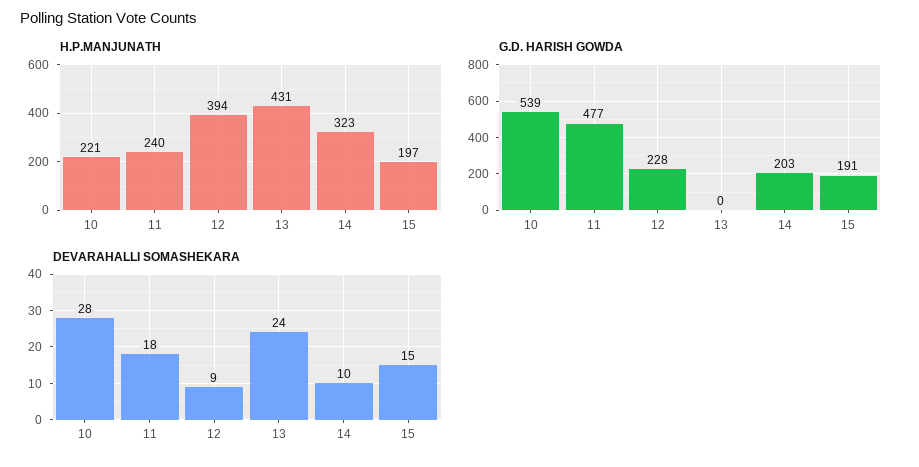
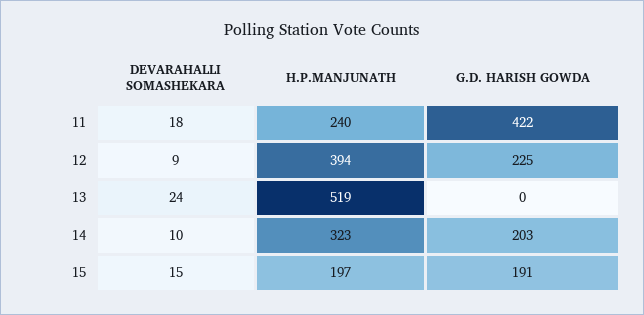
H.P.MANJUNATH, 10: 221 -> none
H.P.MANJUNATH, 13: 431 -> 519
G.D. HARISH GOWDA, 10: 539 -> none
G.D. HARISH GOWDA, 11: 477 -> 422
G.D. HARISH GOWDA, 12: 228 -> 225
DEVARAHALLI SOMASHEKARA, 10: 28 -> none

